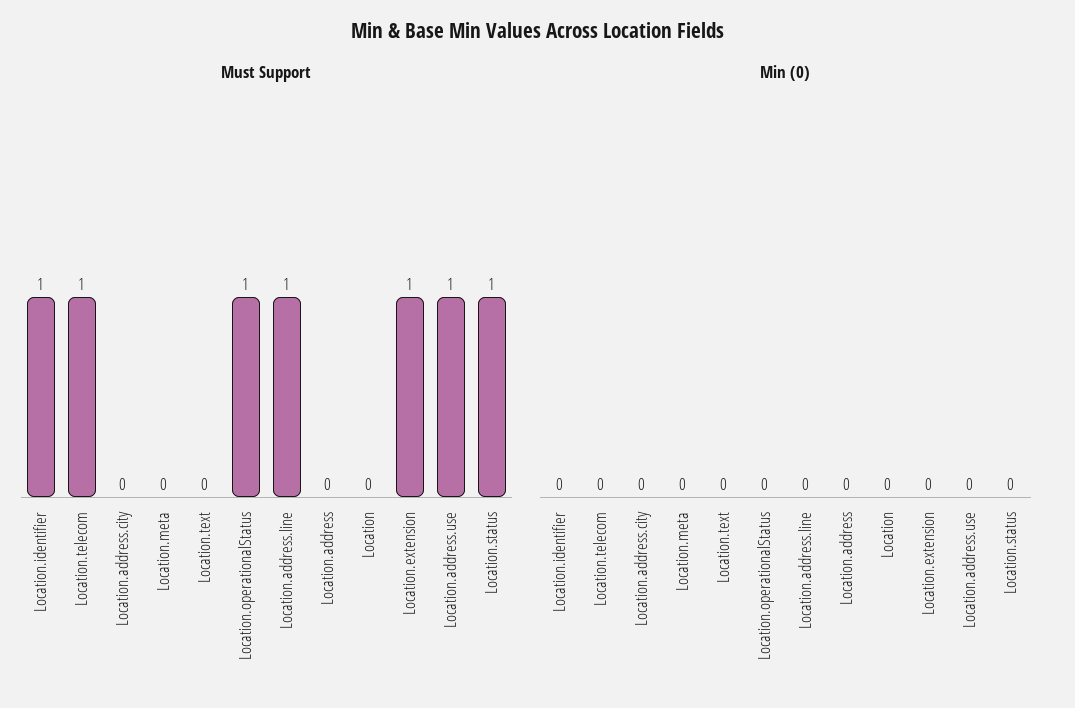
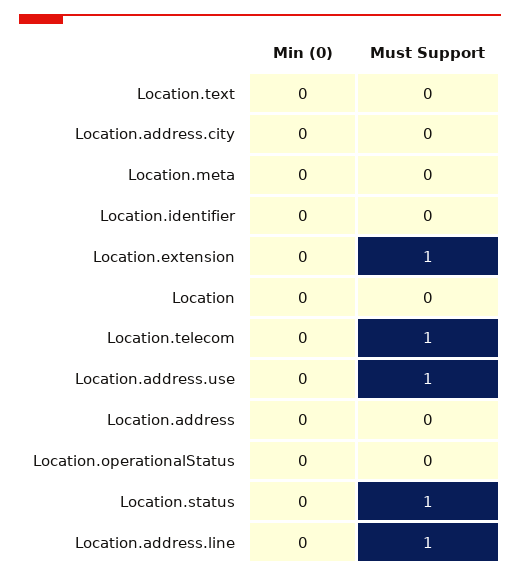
Must Support, Location.identifier: 1 -> 0
Must Support, Location.operationalStatus: 1 -> 0

